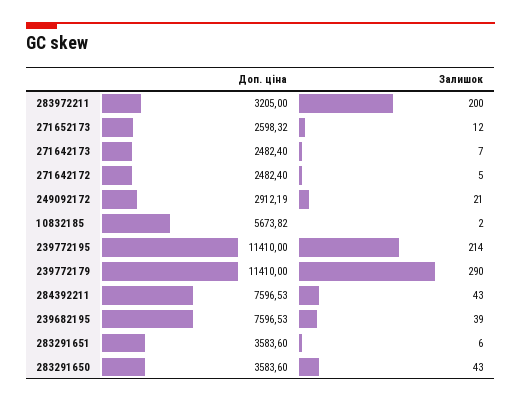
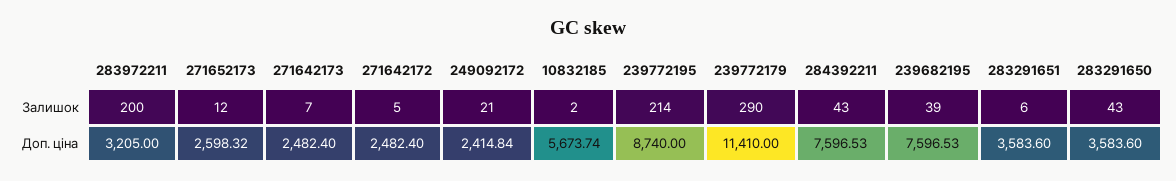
Доп. ціна, 249092172: 2912.19 -> 2414.84
Доп. ціна, 10832185: 5673.82 -> 5673.74
Доп. ціна, 239772195: 11410 -> 8740

